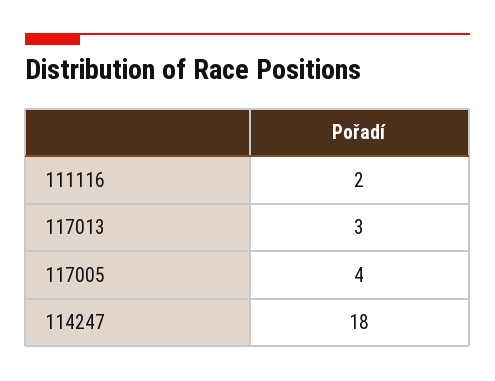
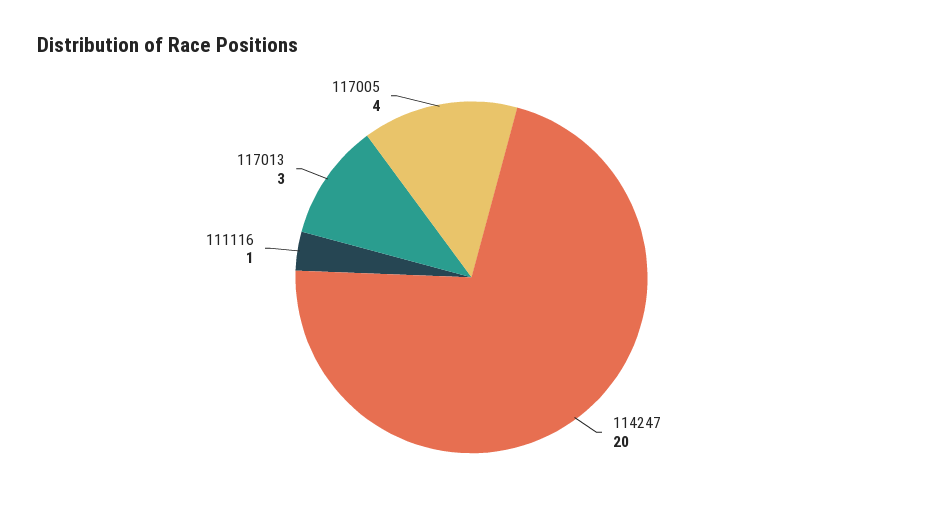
111116: 2 -> 1
114247: 18 -> 20

